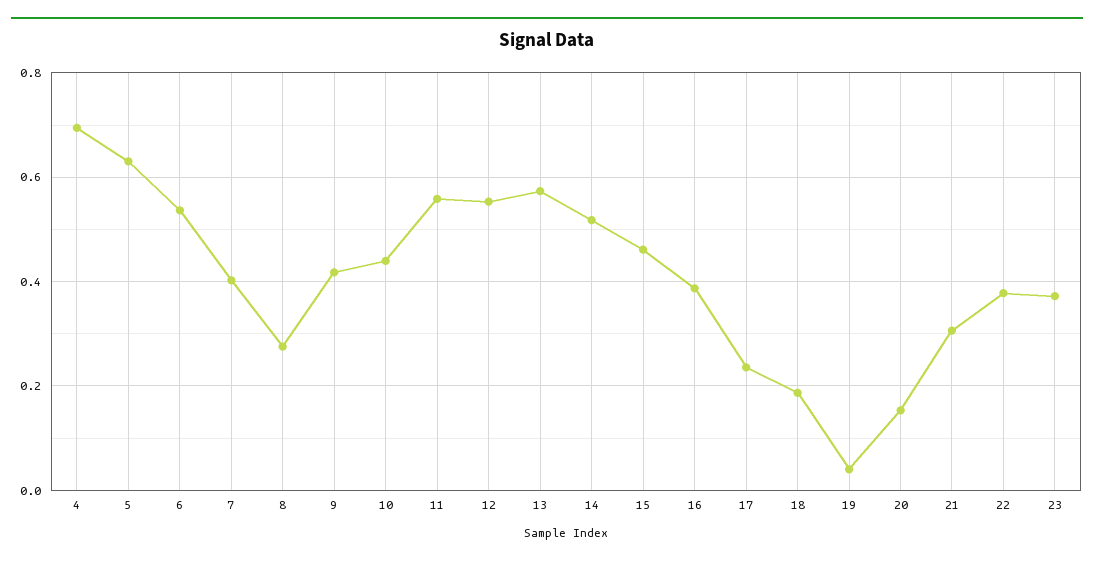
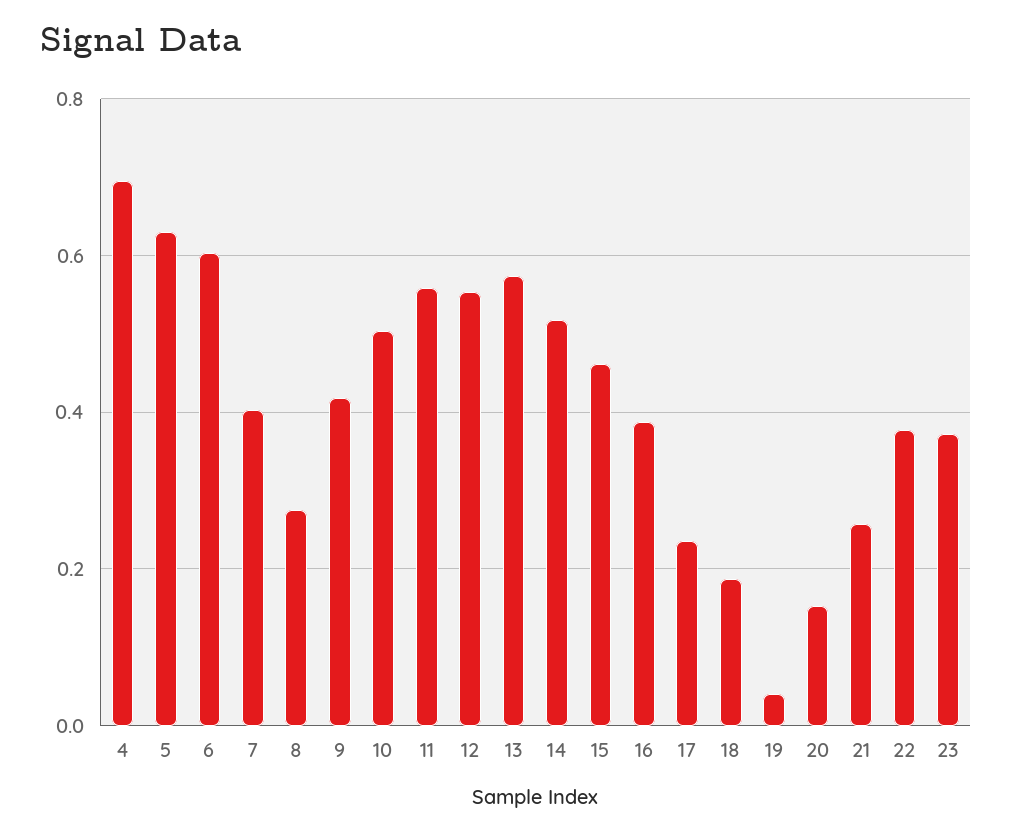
6: 0.54 -> 0.6
10: 0.44 -> 0.5
21: 0.3 -> 0.26

